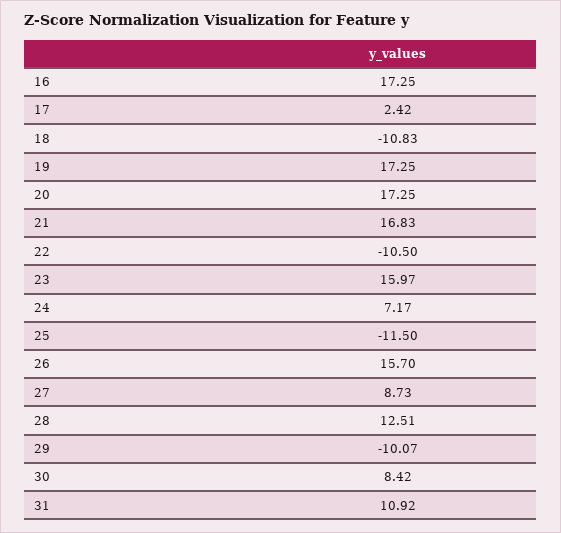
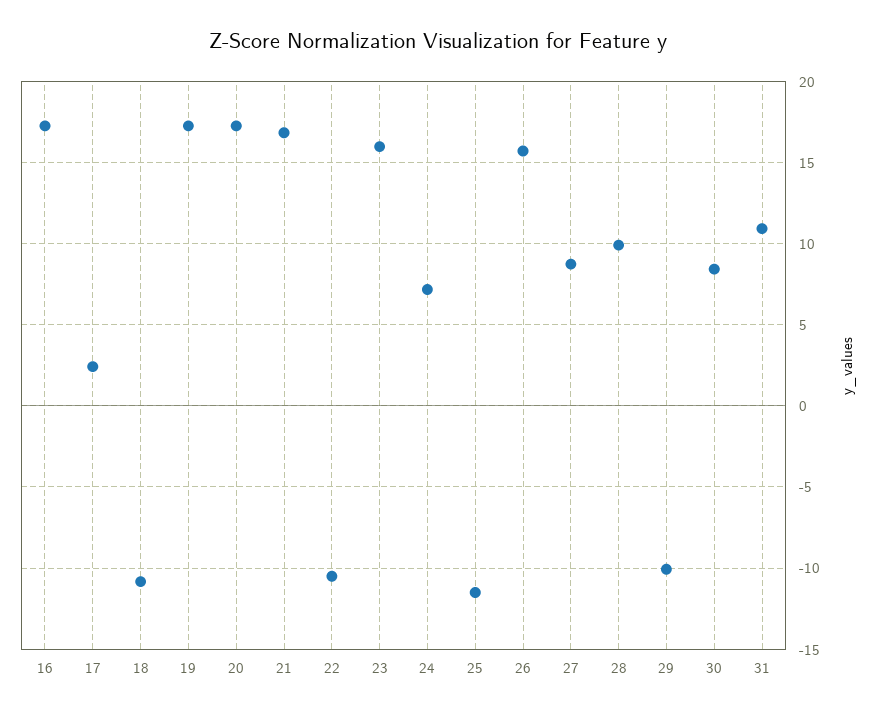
28: 12.51 -> 10

